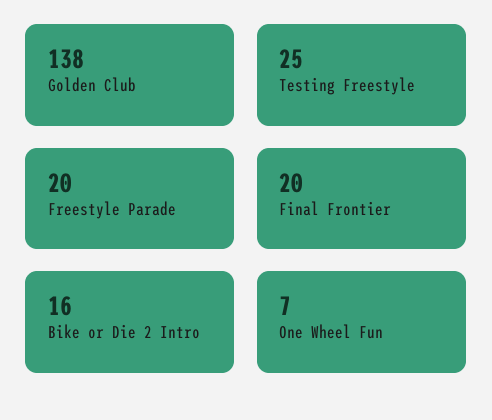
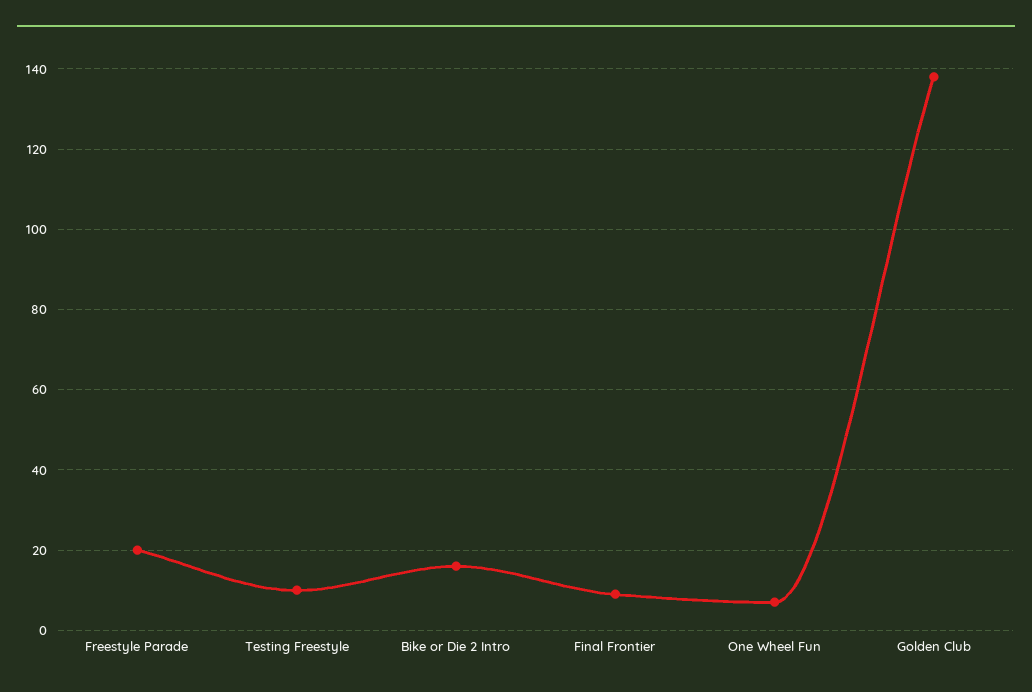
Testing Freestyle: 25 -> 10
Final Frontier: 20 -> 10

